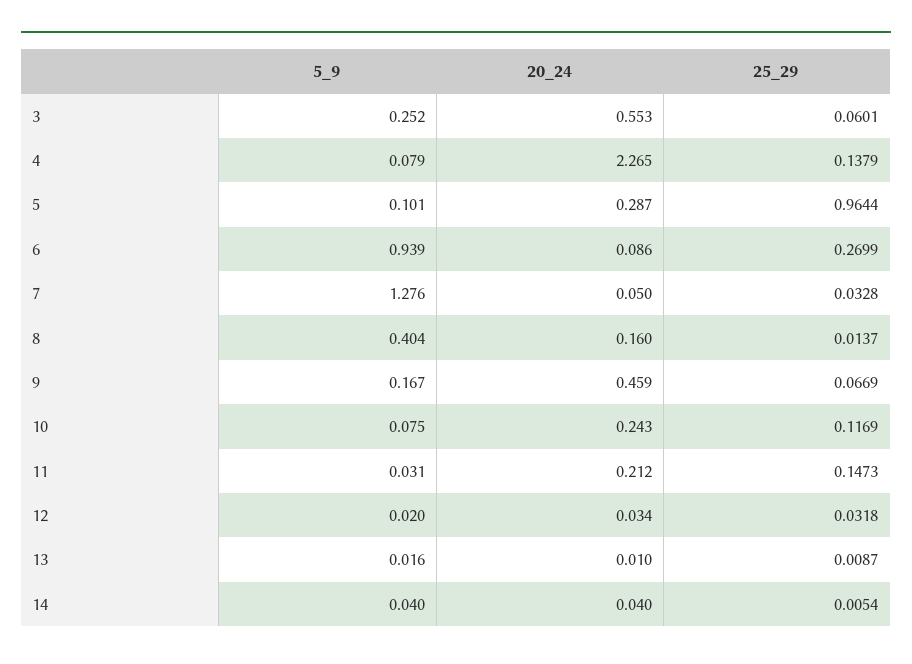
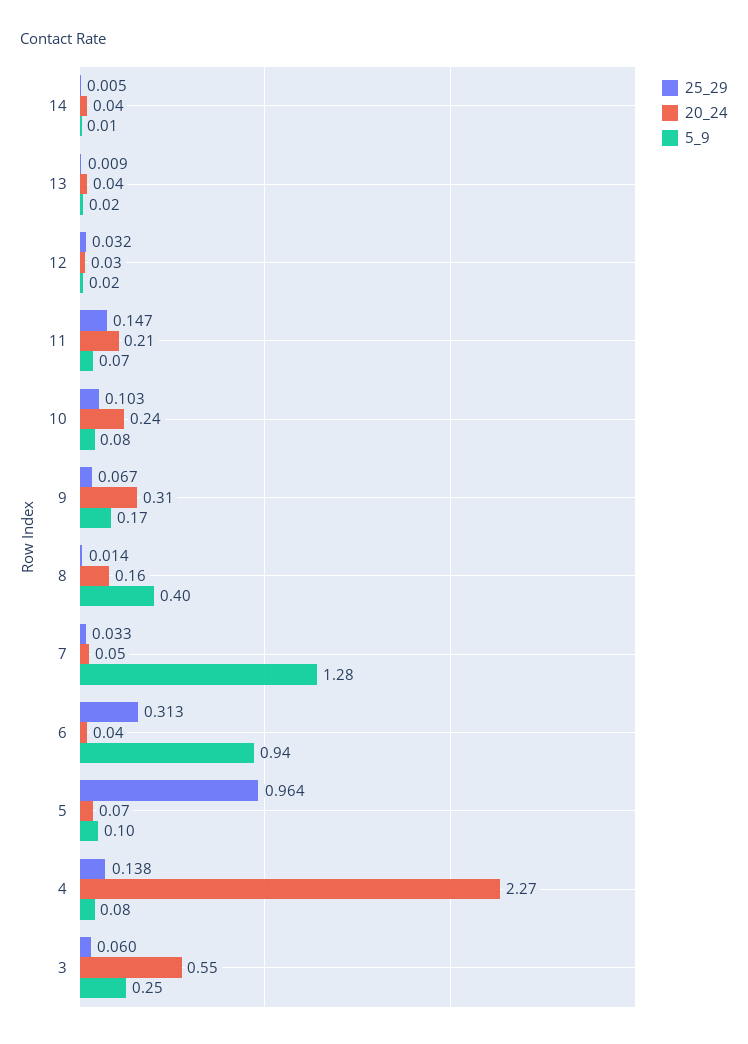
20_24, 5: 0.287 -> 0.07
20_24, 6: 0.086 -> 0.04
25_29, 6: 0.2699 -> 0.313
20_24, 9: 0.459 -> 0.31
25_29, 10: 0.1169 -> 0.103
5_9, 11: 0.031 -> 0.07
20_24, 13: 0.01 -> 0.04
5_9, 14: 0.04 -> 0.01

